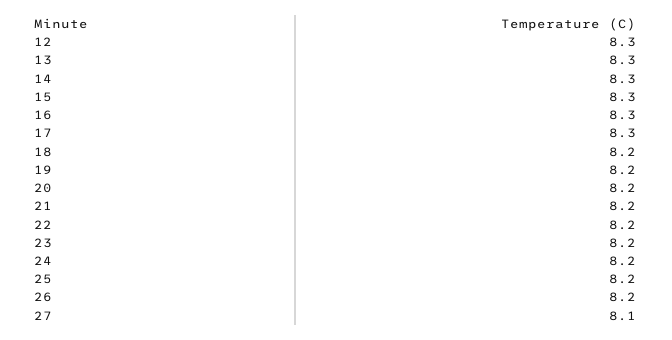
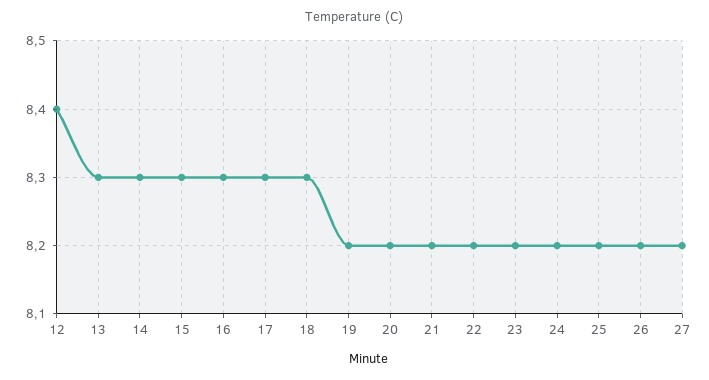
12: 8.3 -> 8.4
18: 8.2 -> 8.3
27: 8.1 -> 8.2

